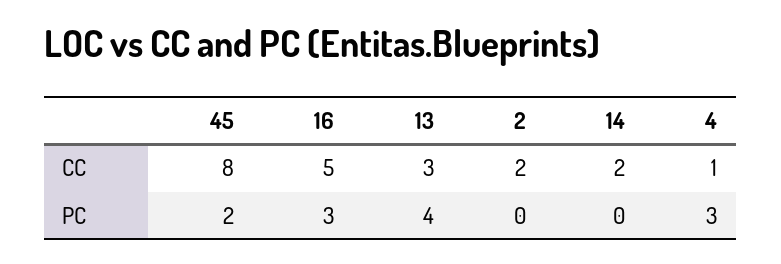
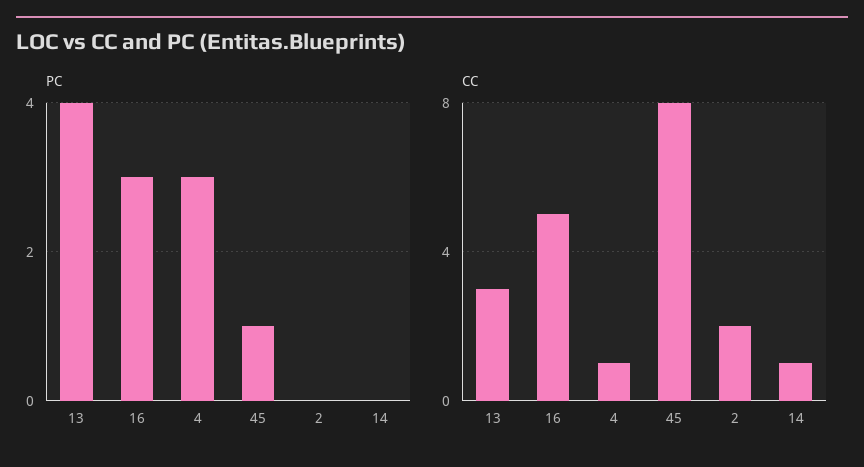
CC, 14: 2 -> 1
PC, 45: 2 -> 1

